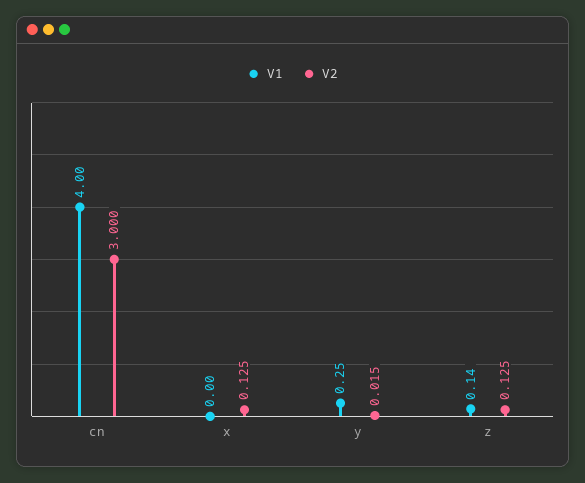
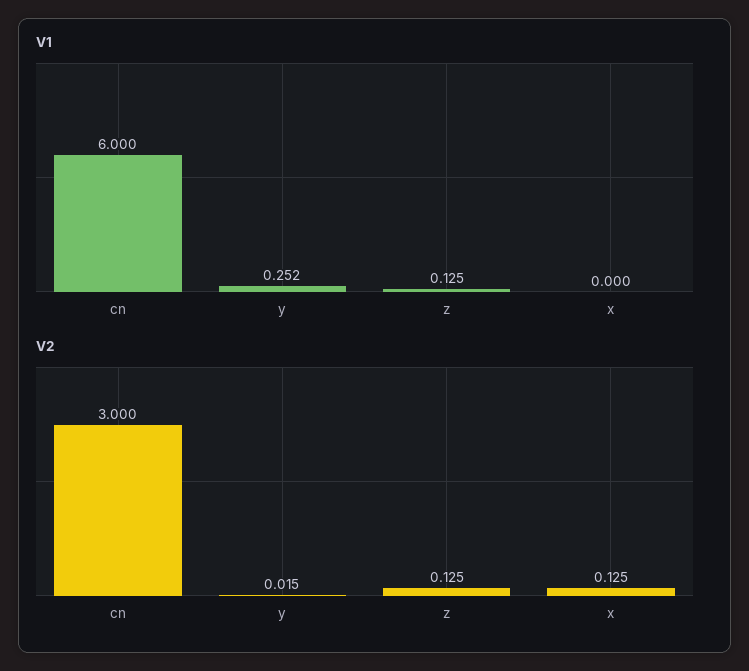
V1, cn: 4 -> 6
V1, y: 0.25 -> 0.252
V1, z: 0.14 -> 0.125

